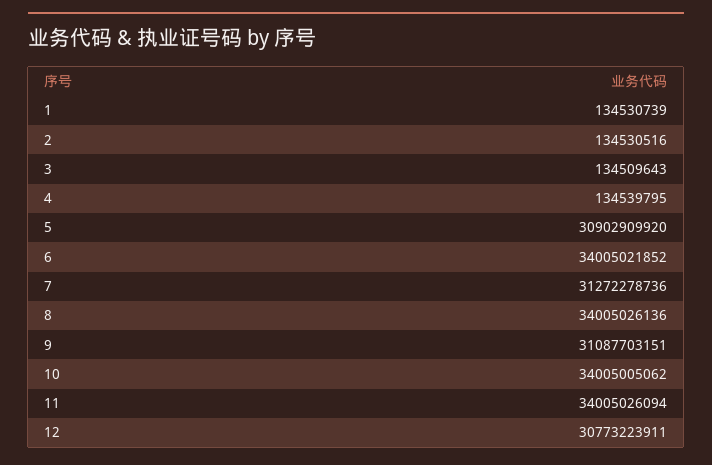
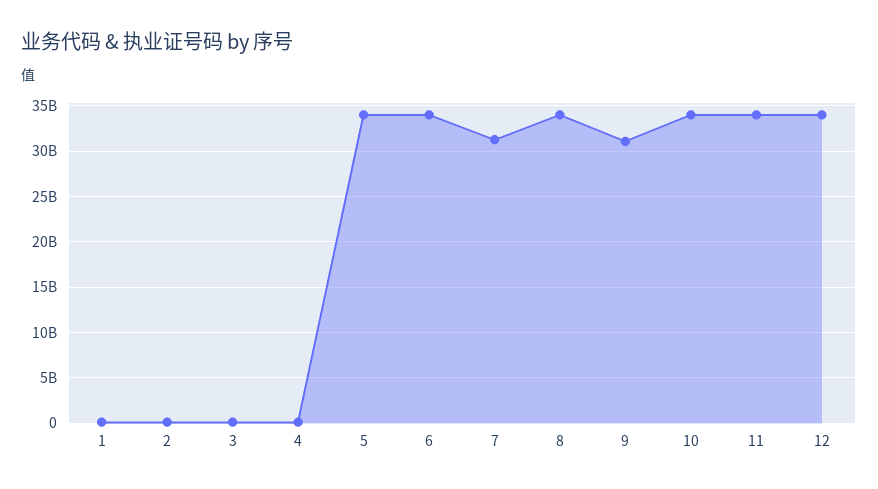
5: 30902909920 -> 34000000000
12: 30773223911 -> 34000000000

